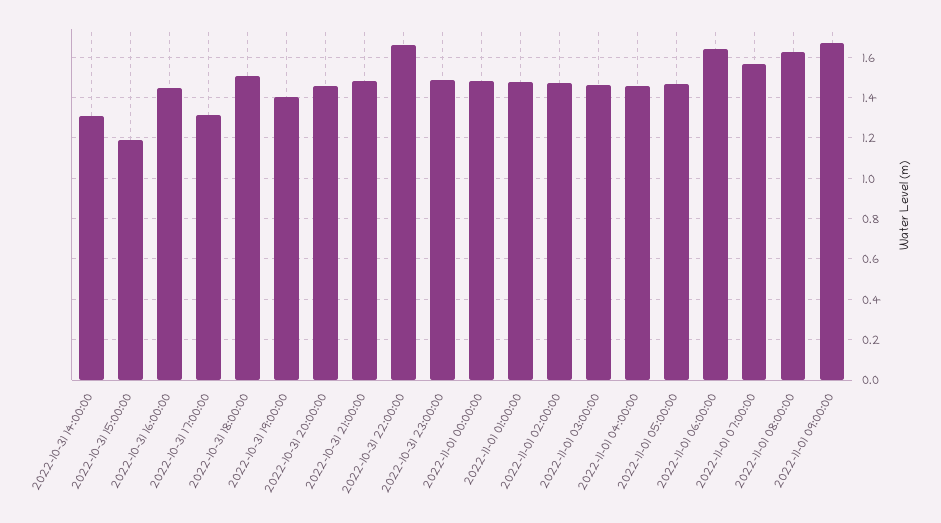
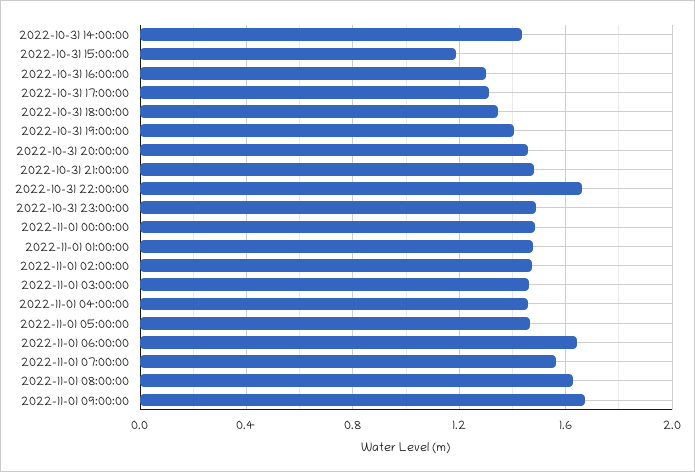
2022-10-31 14:00:00: 1.3 -> 1.45
2022-10-31 16:00:00: 1.45 -> 1.3
2022-10-31 18:00:00: 1.5 -> 1.35

